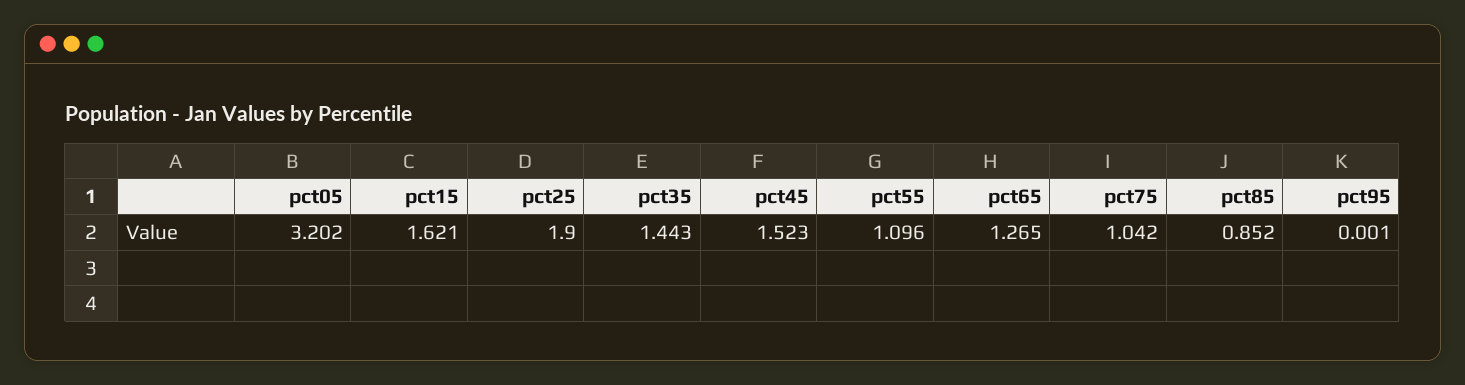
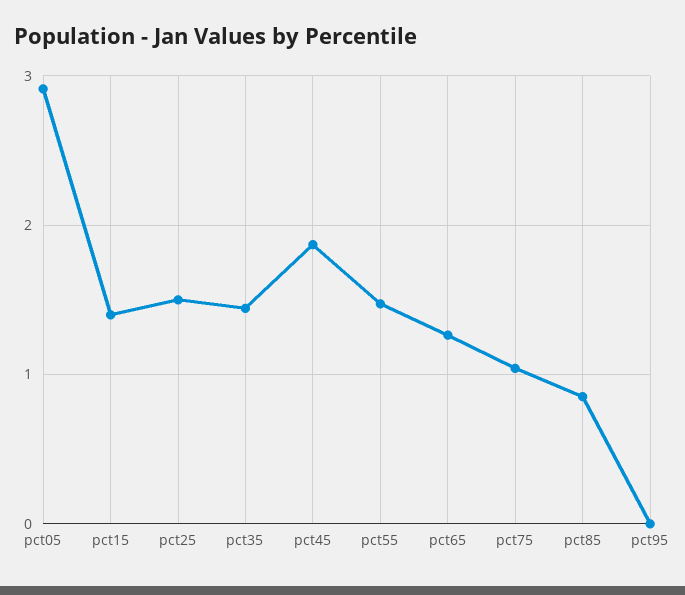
pct05: 3.202 -> 2.9
pct15: 1.621 -> 1.4
pct25: 1.9 -> 1.5
pct45: 1.523 -> 1.9
pct55: 1.096 -> 1.5

